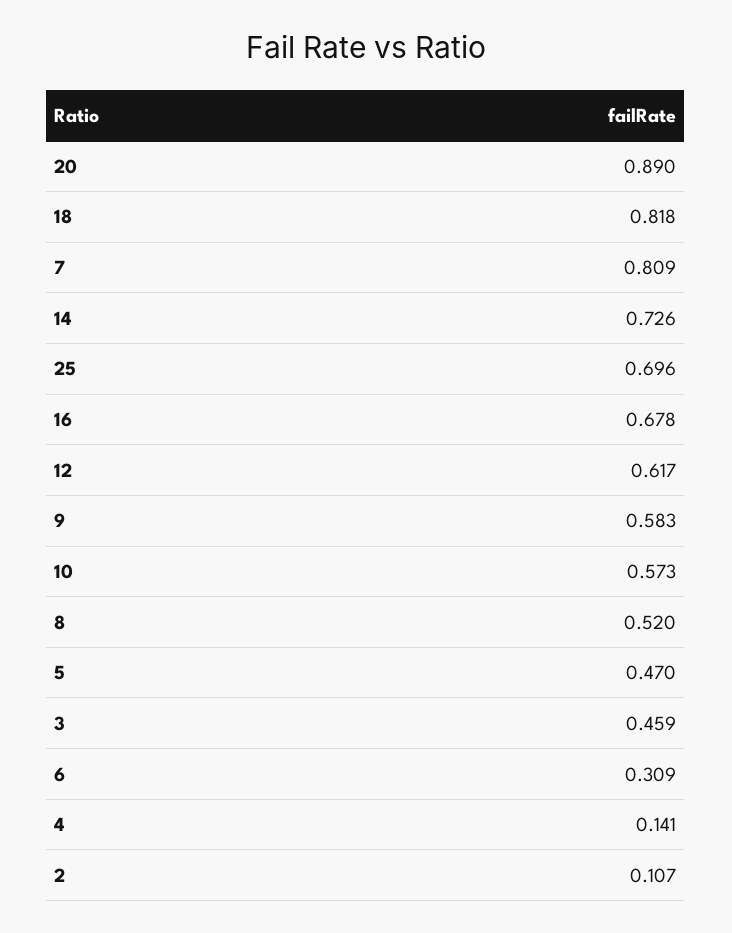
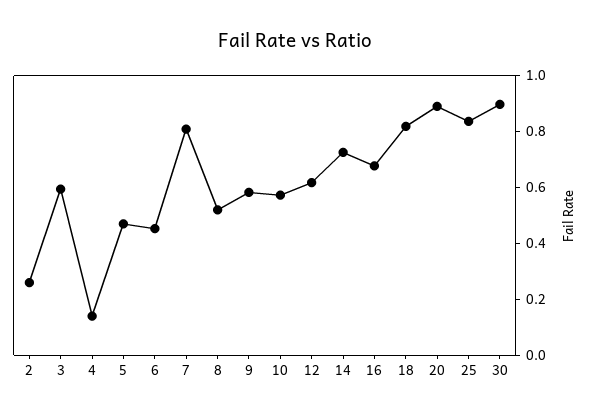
25: 0.696 -> 0.85
3: 0.459 -> 0.6
6: 0.309 -> 0.45
2: 0.107 -> 0.25
30: none -> 0.9

